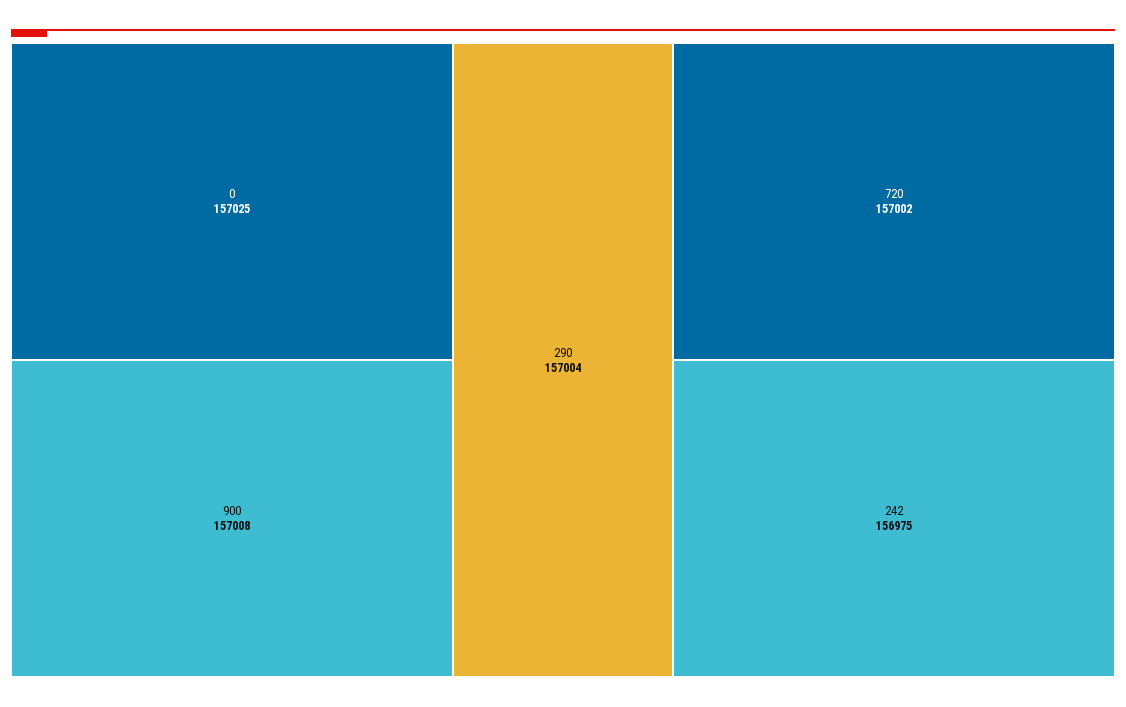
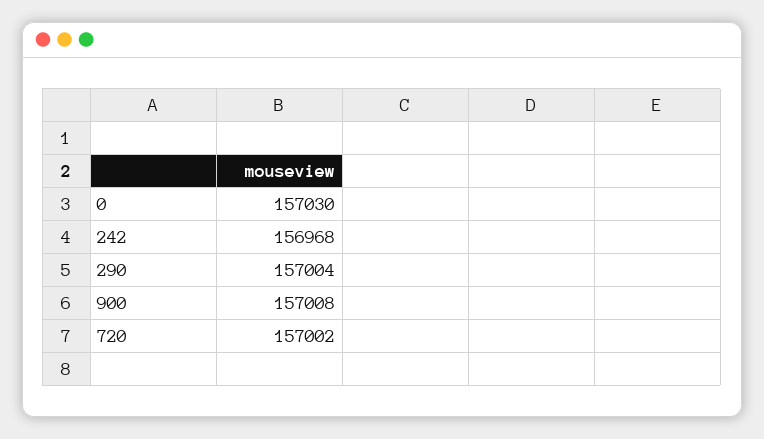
0: 157025 -> 157030
242: 156975 -> 156968

